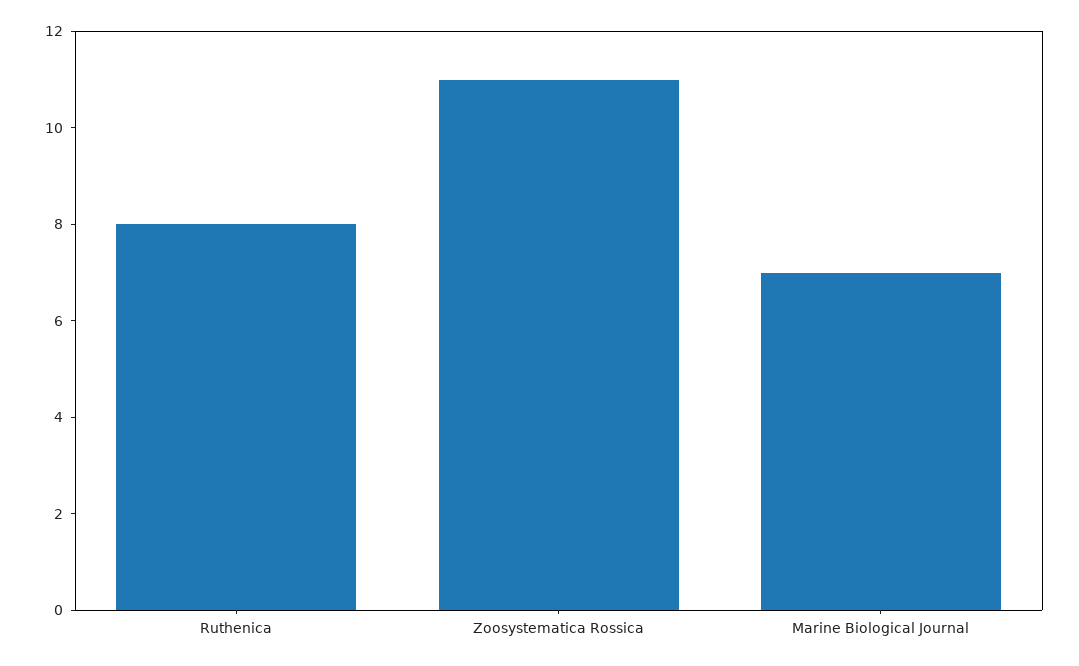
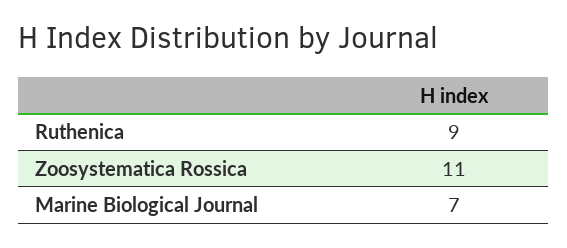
Ruthenica: 8 -> 9

